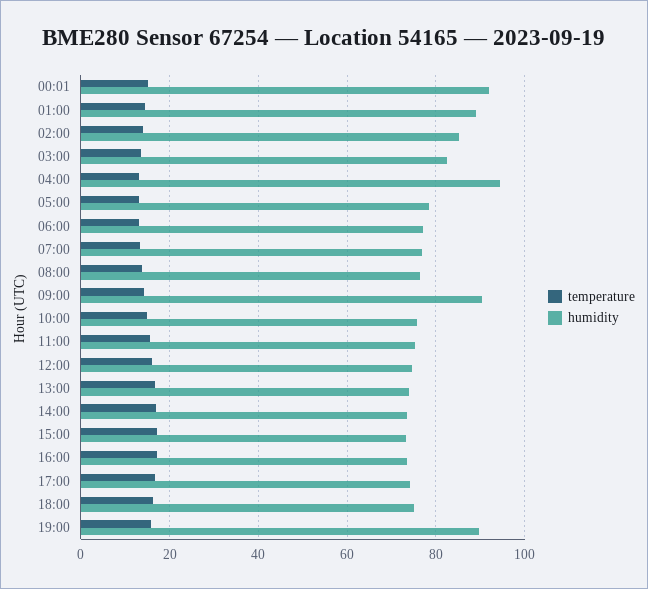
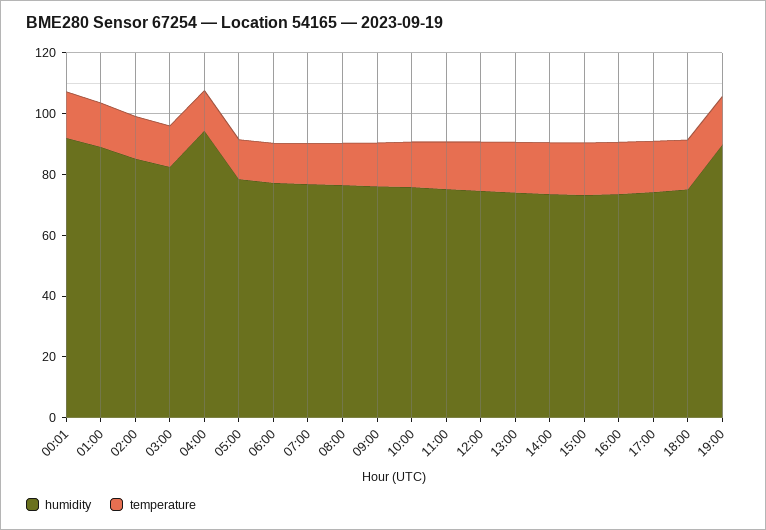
humidity, 09:00: 90 -> 75

